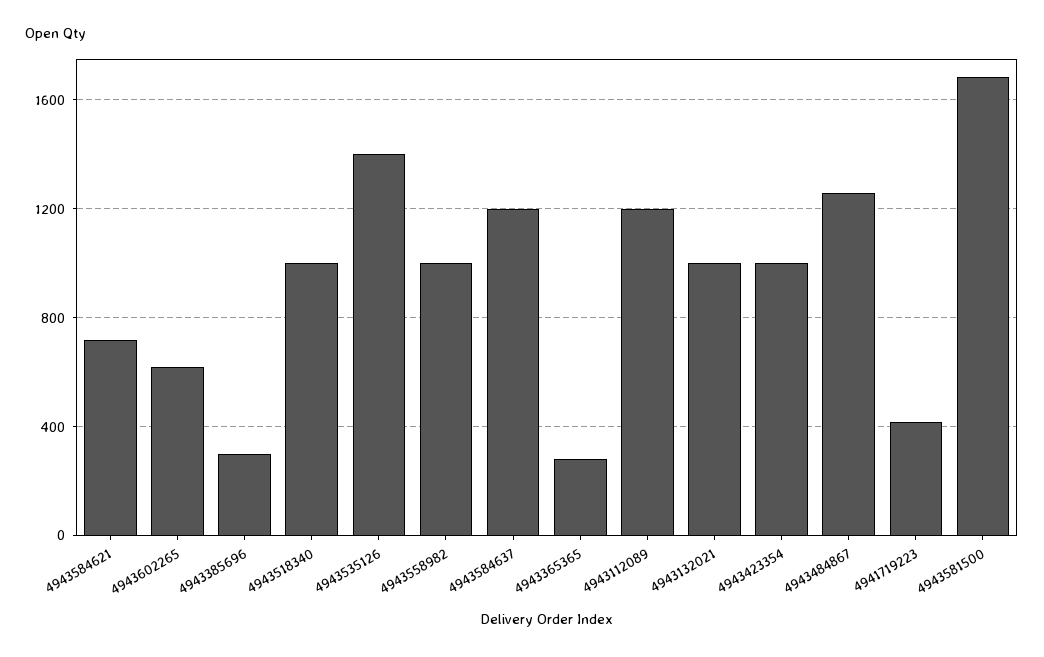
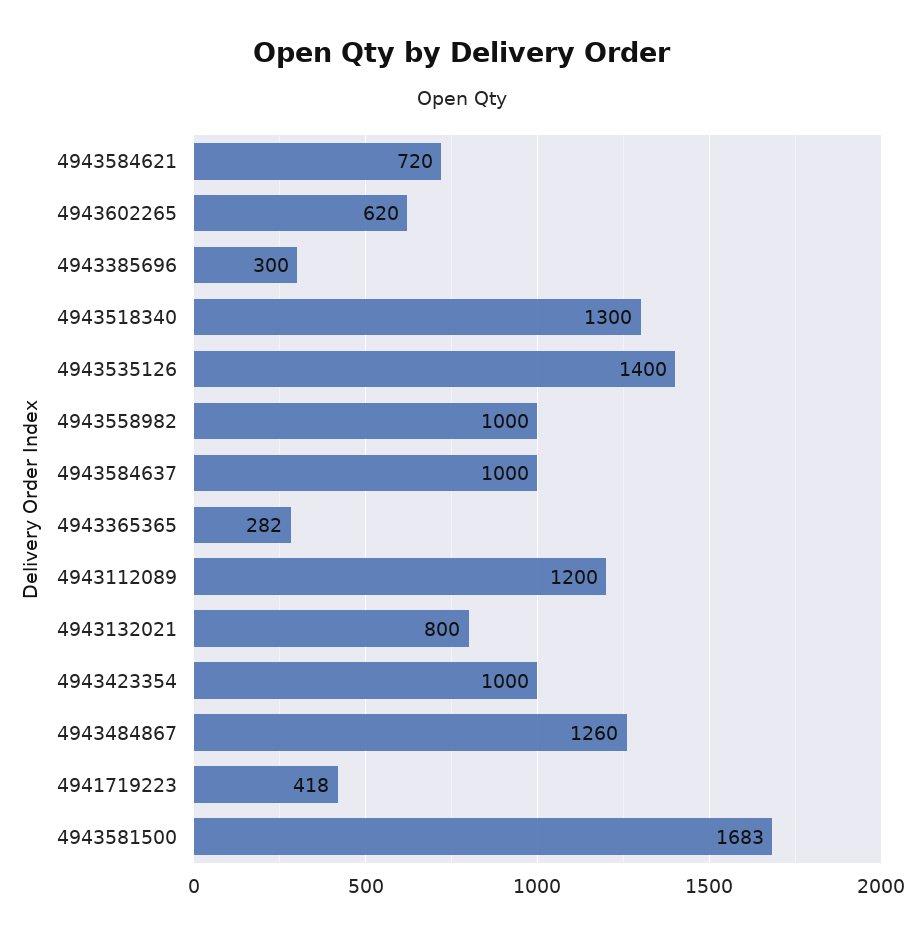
4943518340: 1000 -> 1300
4943584637: 1200 -> 1000
4943132021: 1000 -> 800

